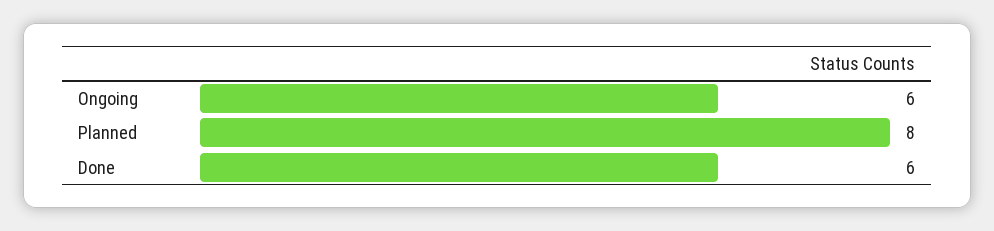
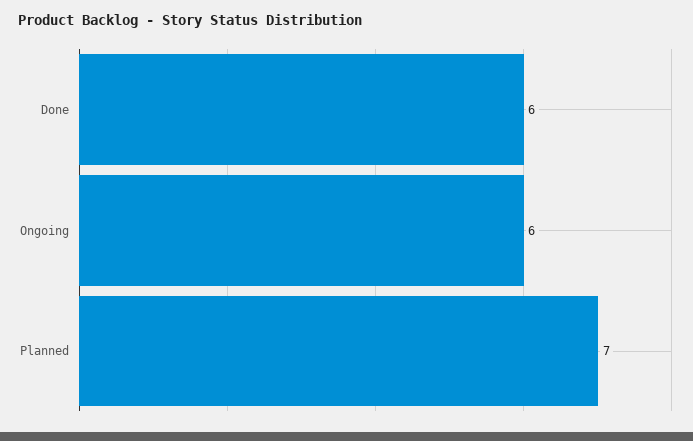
Planned: 8 -> 7

